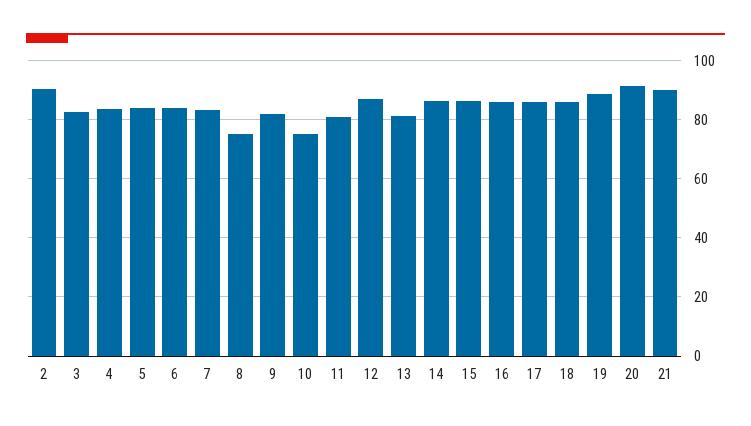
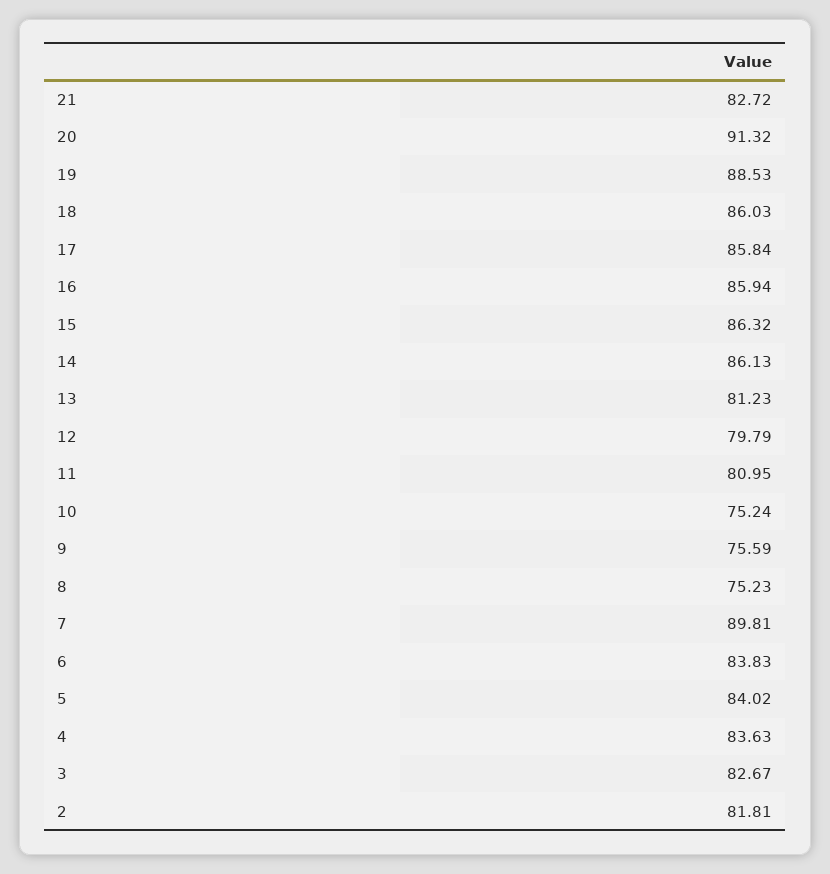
2: 90 -> 81.81
7: 82.5 -> 89.81
9: 82.5 -> 75.59
12: 87.5 -> 79.79
21: 90 -> 82.72

